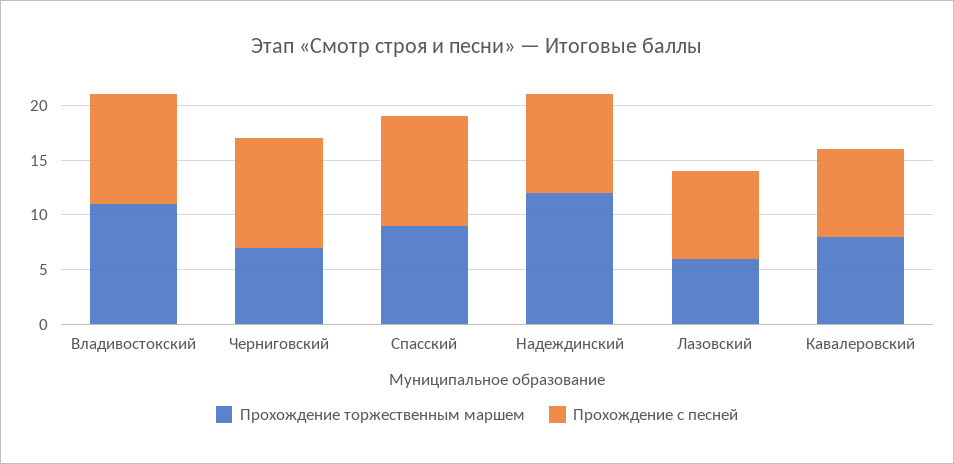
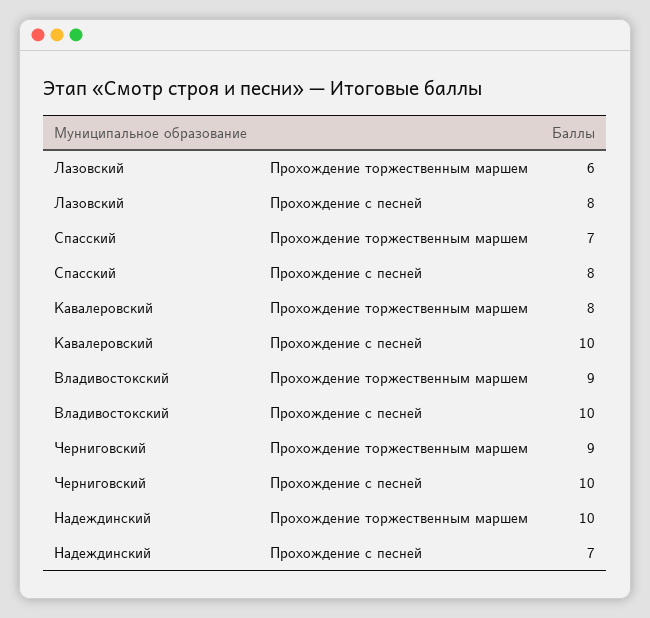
Прохождение торжественным маршем, Владивостокский: 11 -> 9
Прохождение торжественным маршем, Черниговский: 7 -> 9
Прохождение торжественным маршем, Спасский: 9 -> 7
Прохождение с песней, Спасский: 10 -> 8
Прохождение торжественным маршем, Надеждинский: 12 -> 10
Прохождение с песней, Надеждинский: 9 -> 7
Прохождение с песней, Кавалеровский: 8 -> 10

